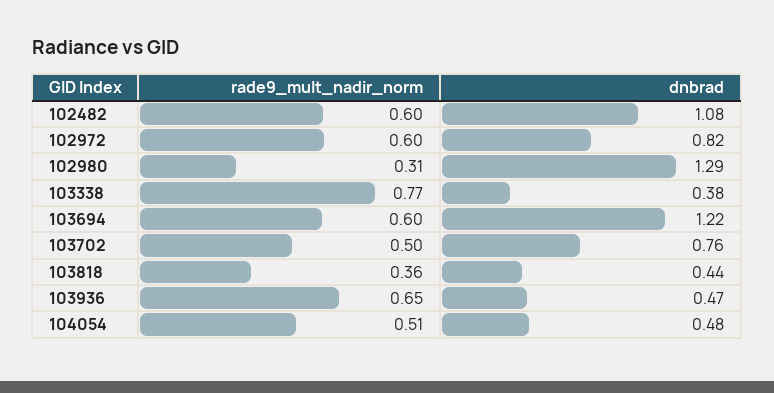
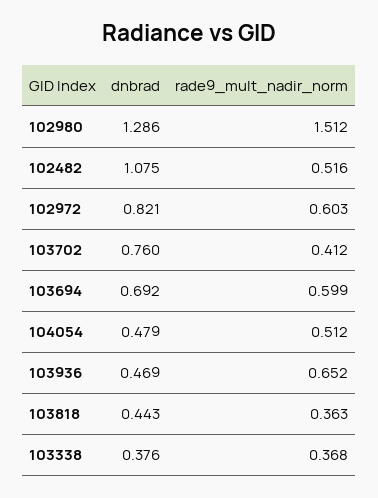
rade9_mult_nadir_norm, 102482: 0.6 -> 0.516
rade9_mult_nadir_norm, 102980: 0.31 -> 1.512
rade9_mult_nadir_norm, 103338: 0.77 -> 0.368
dnbrad, 103694: 1.22 -> 0.692
rade9_mult_nadir_norm, 103702: 0.5 -> 0.412

